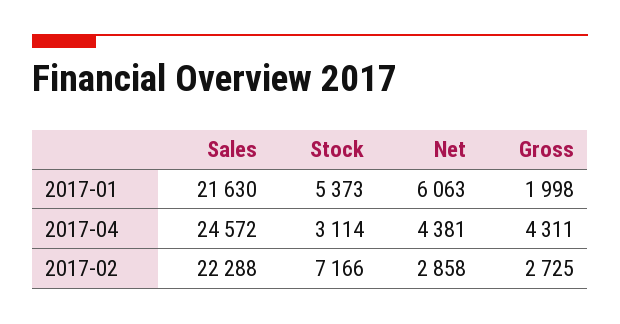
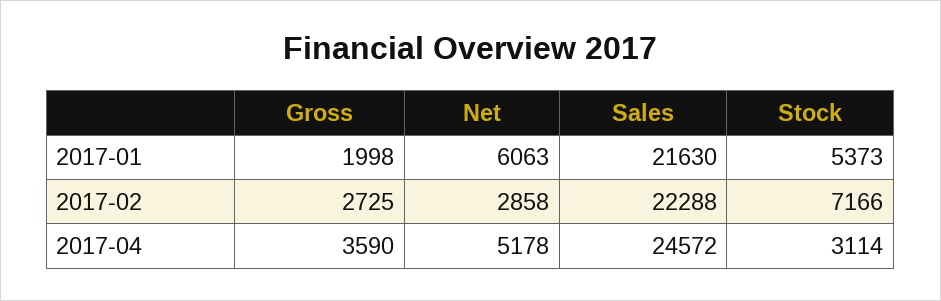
Net, 2017-04: 4381 -> 5178
Gross, 2017-04: 4311 -> 3590

